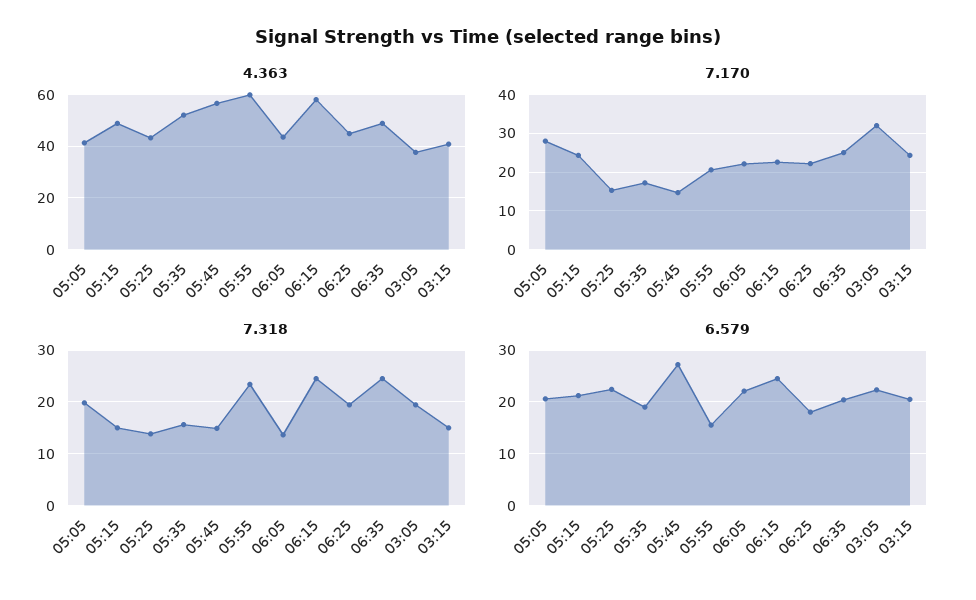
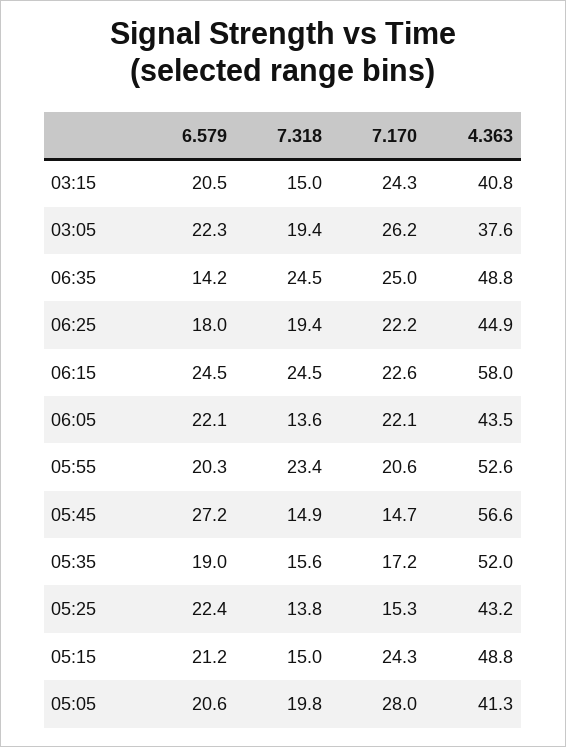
4.363, 05:55: 60 -> 52.6
7.170, 03:05: 32 -> 26.2
6.579, 05:55: 16 -> 20.3
6.579, 06:35: 20 -> 14.2

